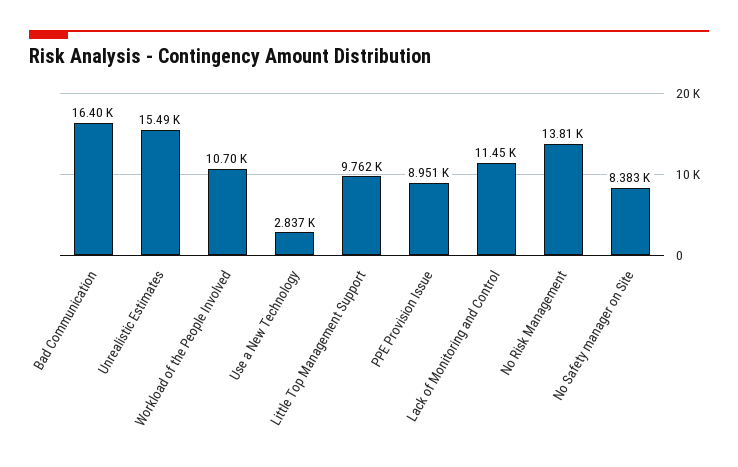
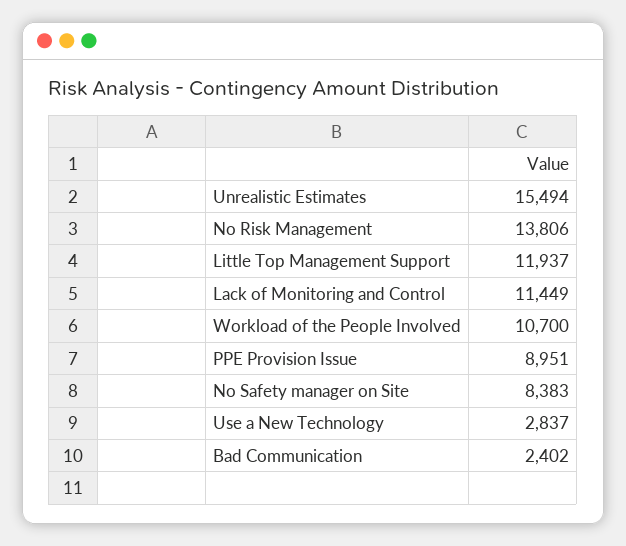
Bad Communication: 16400 -> 2402
Little Top Management Support: 9762 -> 11937

